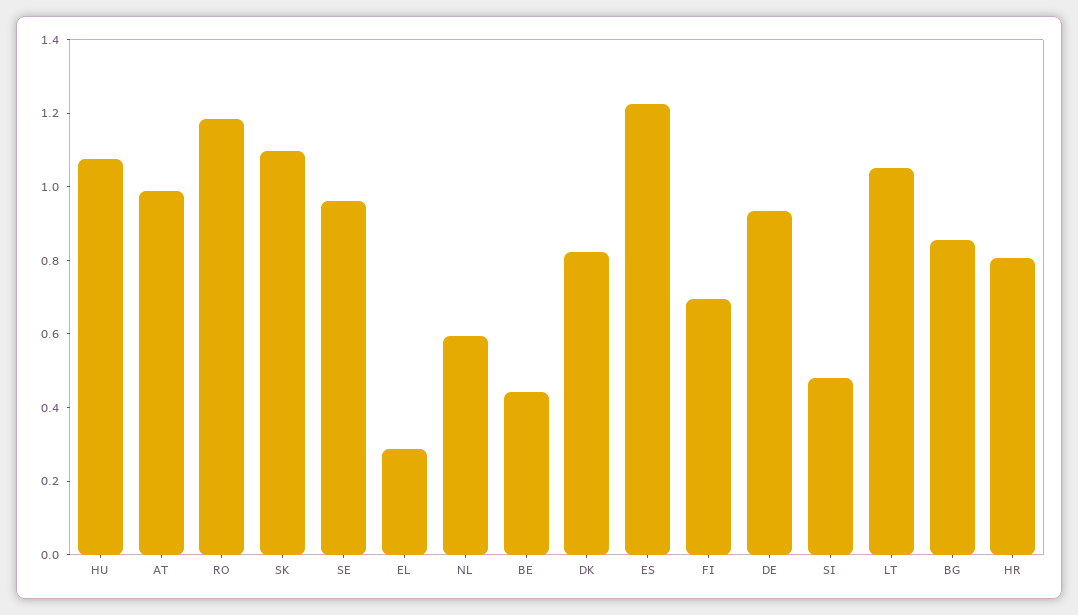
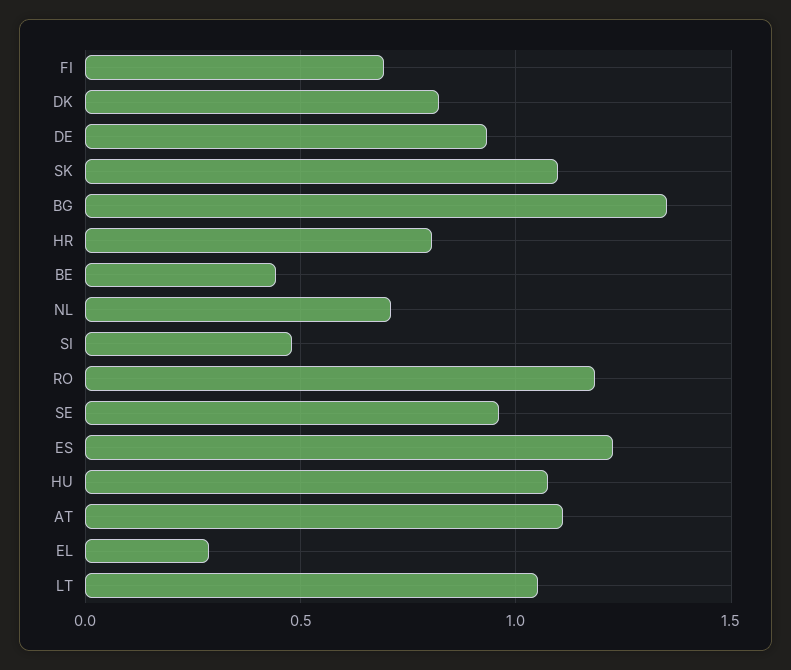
AT: 1 -> 1.1
NL: 0.6 -> 0.7
BG: 0.85 -> 1.35

